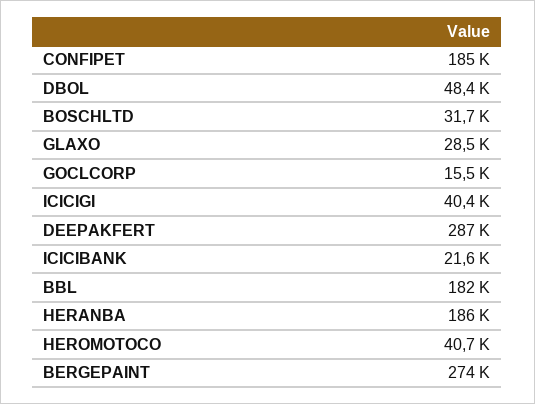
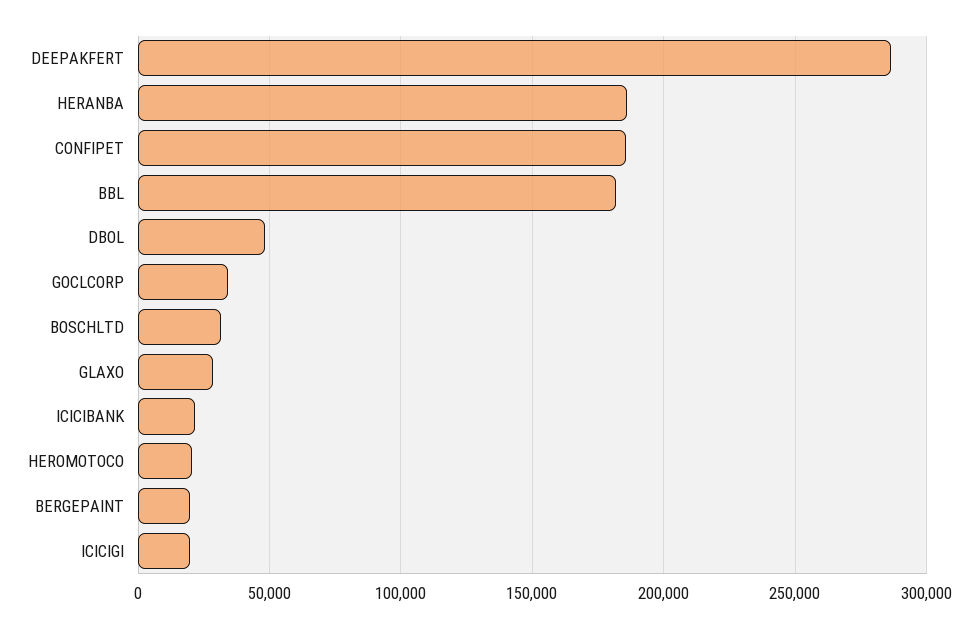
GOCLCORP: 15500 -> 35000
ICICIGI: 40400 -> 20000
HEROMOTOCO: 40700 -> 20000
BERGEPAINT: 274000 -> 20000

